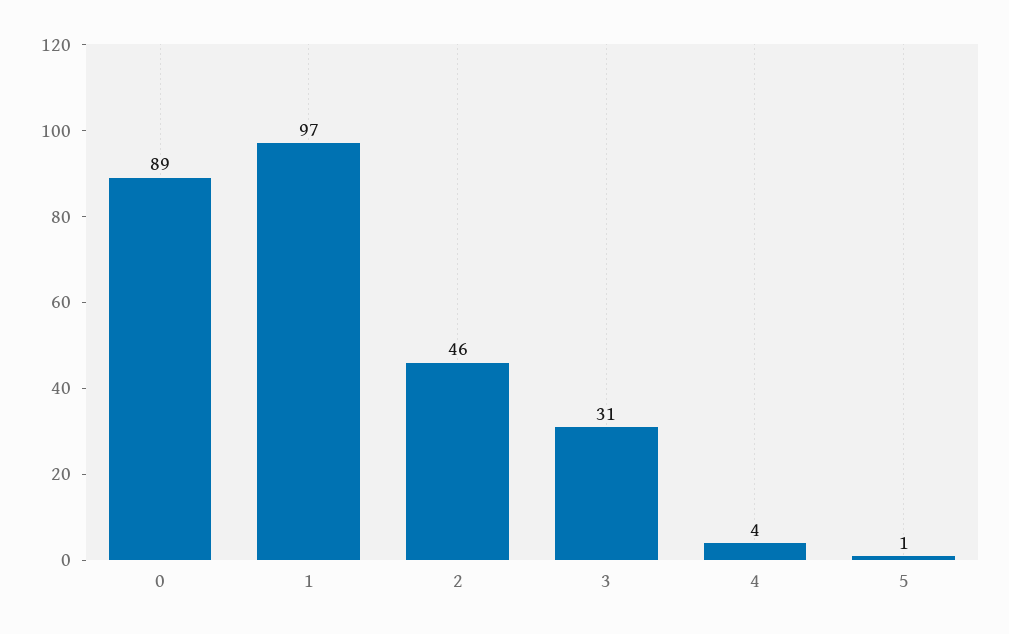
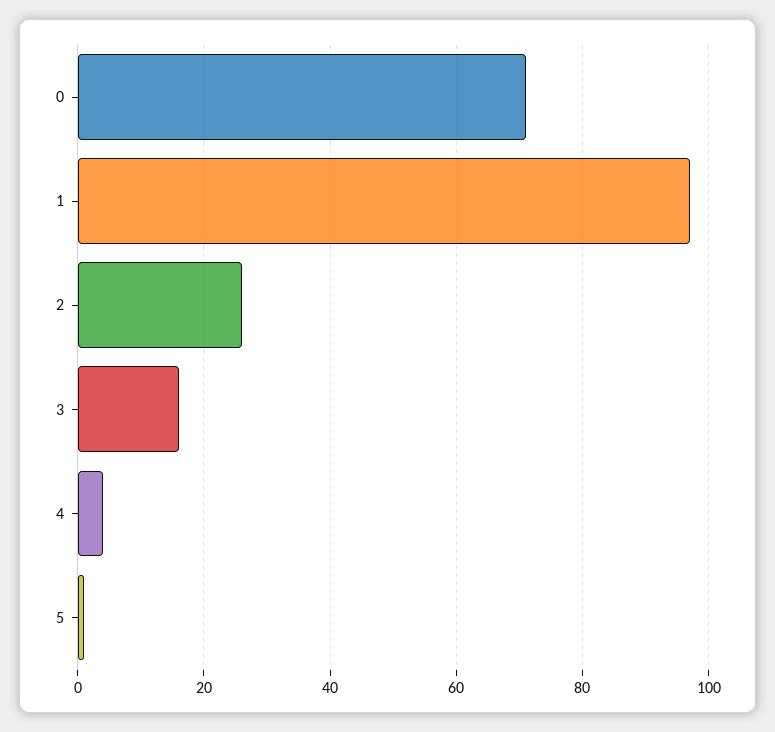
0: 89 -> 70
2: 46 -> 25
3: 31 -> 15

